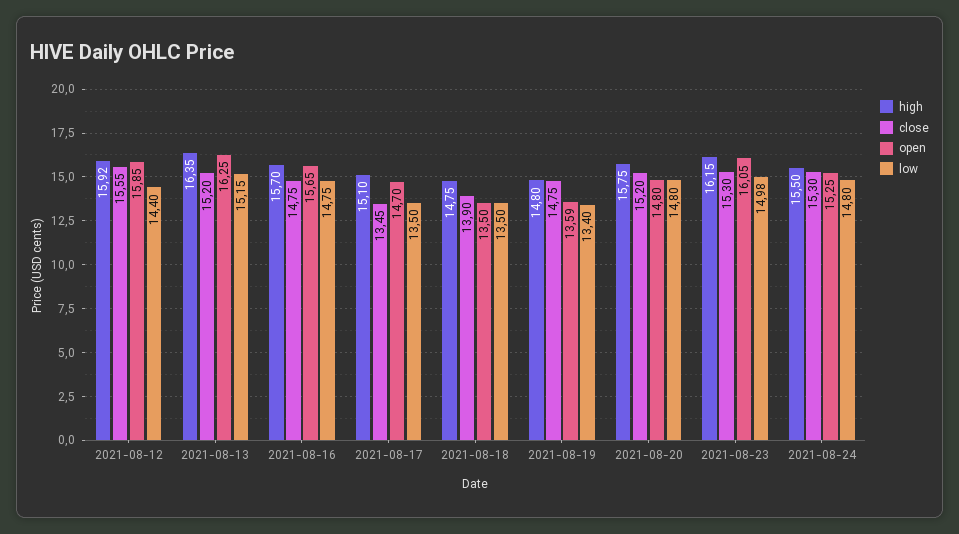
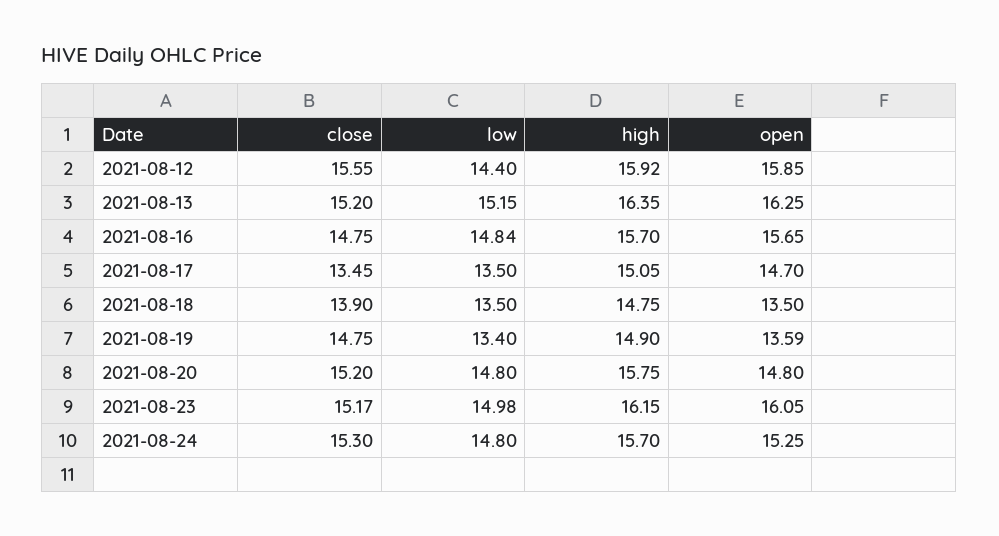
low, 2021-08-16: 14.75 -> 14.84
high, 2021-08-17: 15.1 -> 15.05
high, 2021-08-19: 14.8 -> 14.9
close, 2021-08-23: 15.3 -> 15.17
high, 2021-08-24: 15.5 -> 15.7

